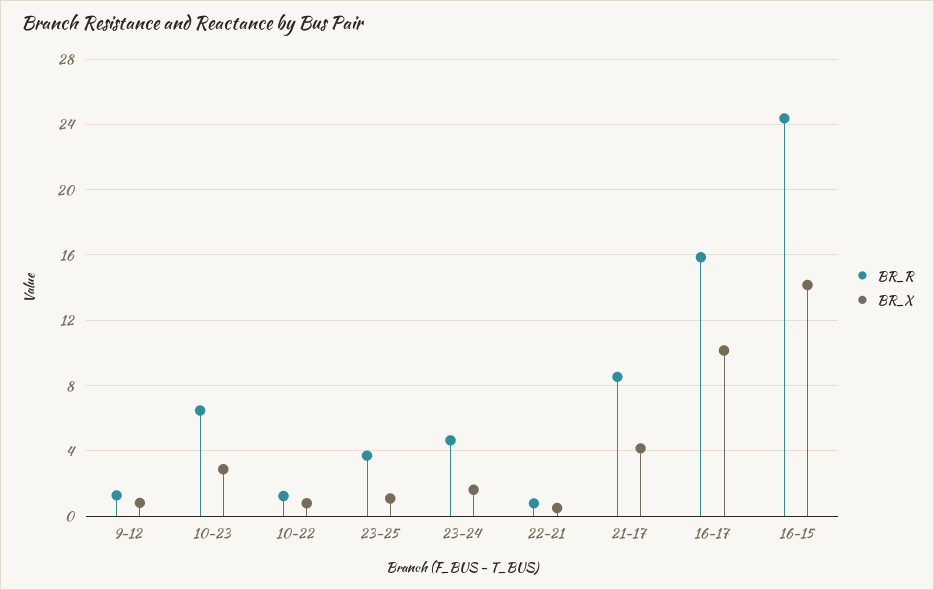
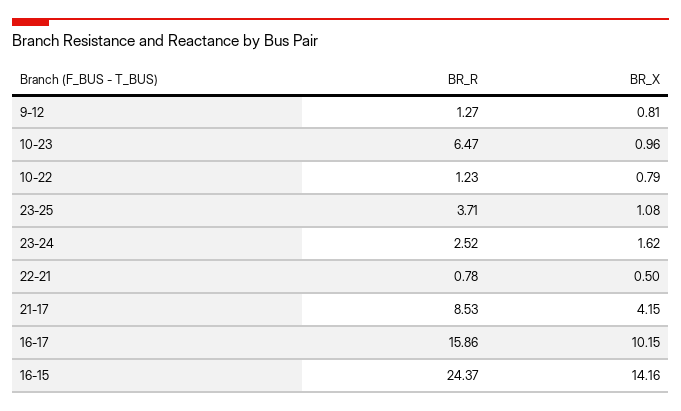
BR_X, 10-23: 3 -> 0.96
BR_R, 23-24: 4.5 -> 2.52

